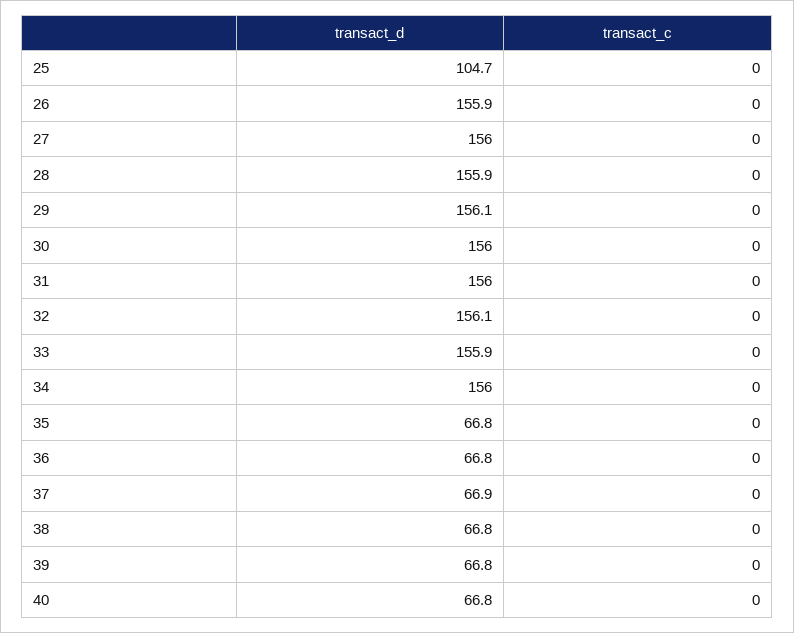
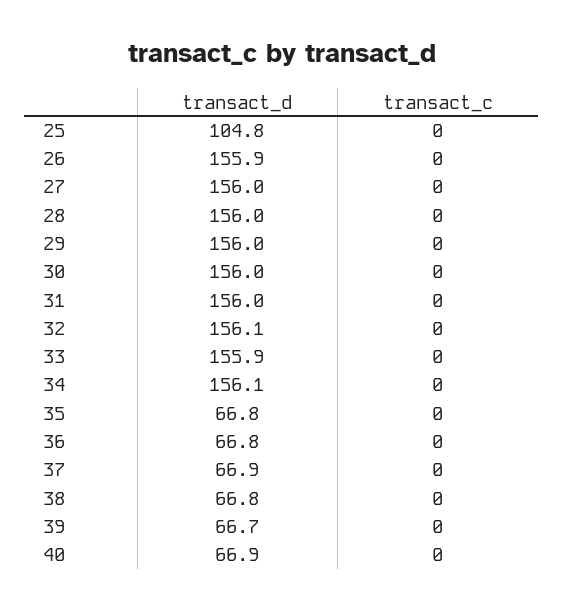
transact_d, 25: 104.7 -> 104.8
transact_d, 28: 155.9 -> 156
transact_d, 29: 156.1 -> 156
transact_d, 34: 156 -> 156.1
transact_d, 39: 66.8 -> 66.7
transact_d, 40: 66.8 -> 66.9

